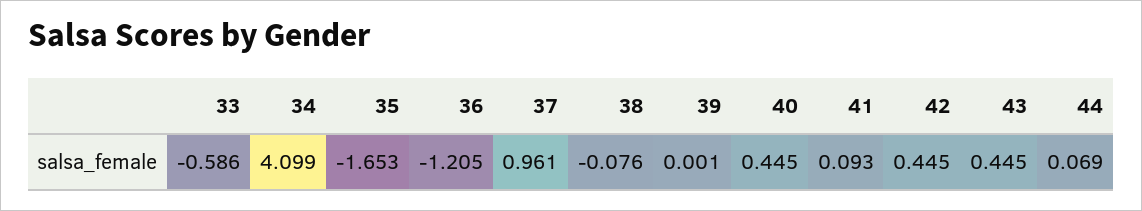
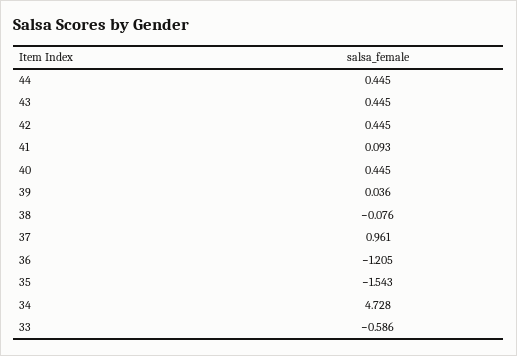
34: 4.099 -> 4.728
35: -1.653 -> -1.543
39: 0.001 -> 0.036
44: 0.069 -> 0.445

